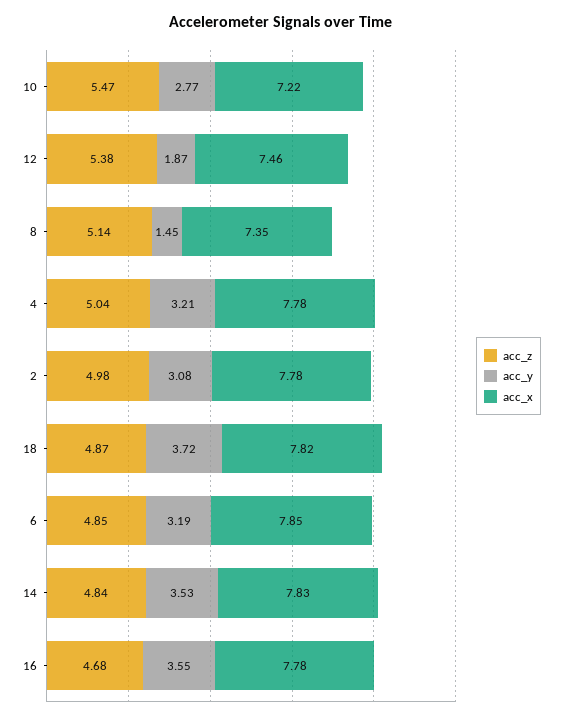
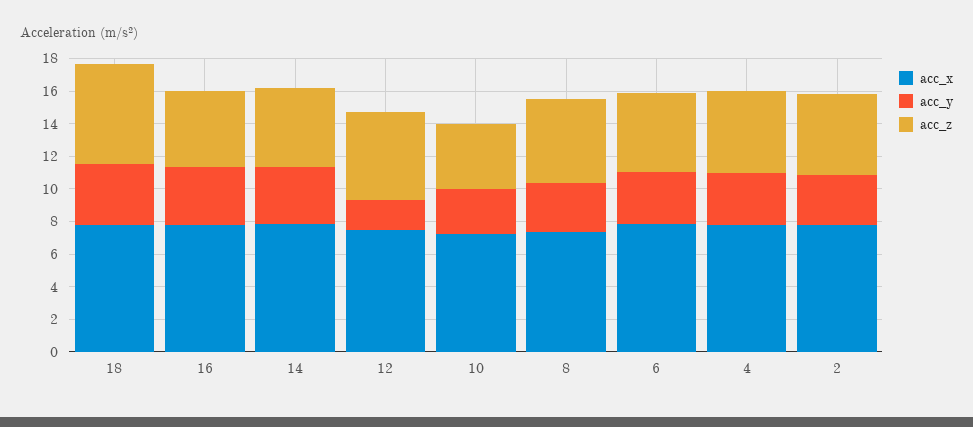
acc_z, 10: 5.47 -> 4
acc_y, 8: 1.45 -> 3
acc_z, 18: 4.87 -> 6

